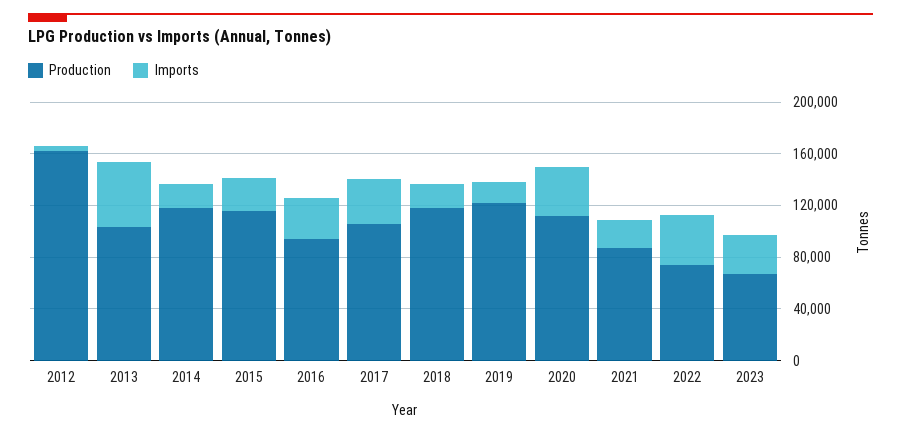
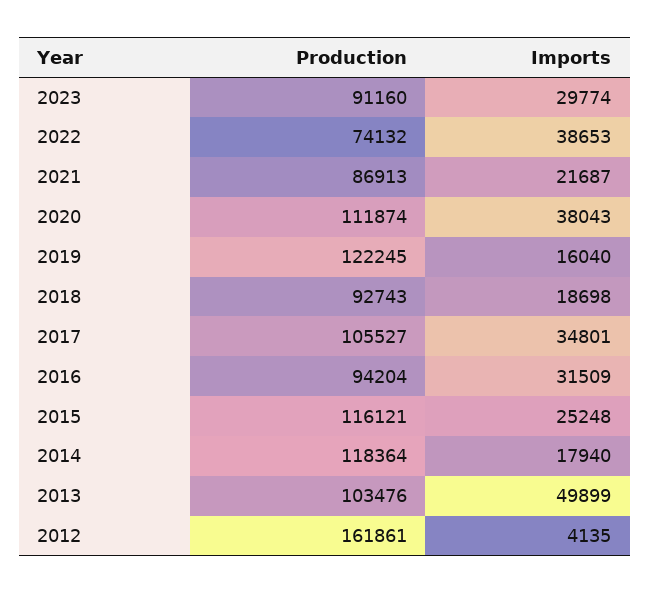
Production, 2018: 120000 -> 92743
Production, 2023: 70000 -> 91160

